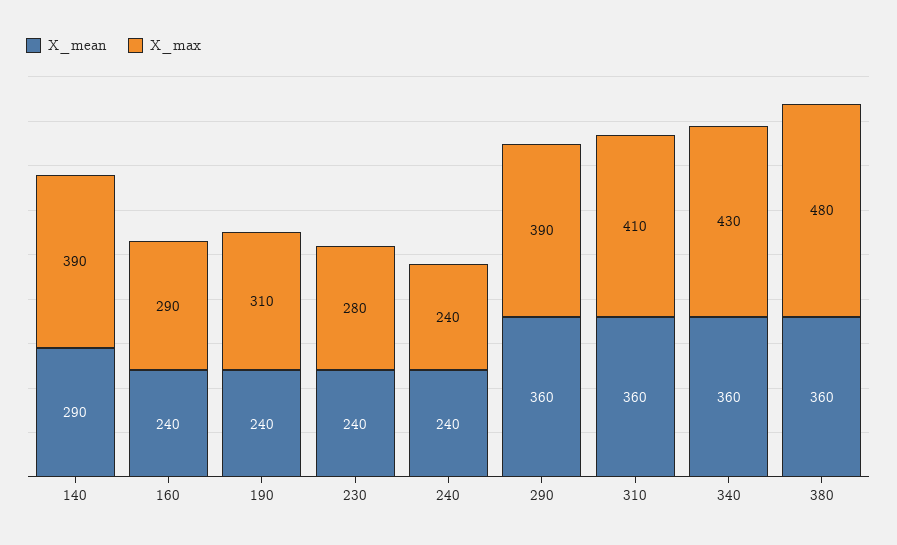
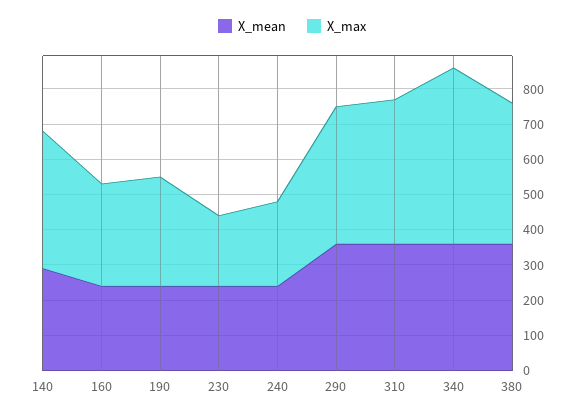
X_max, 230: 280 -> 200
X_max, 340: 430 -> 500
X_max, 380: 480 -> 400

